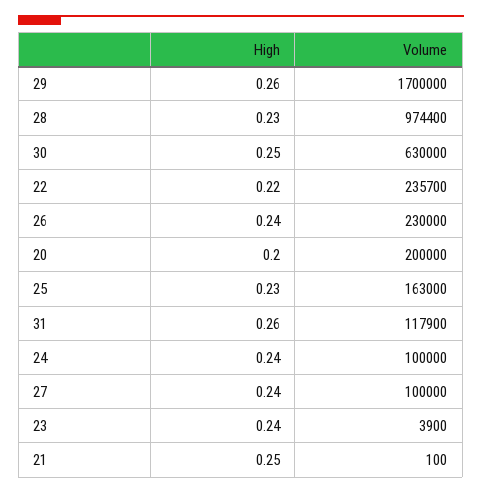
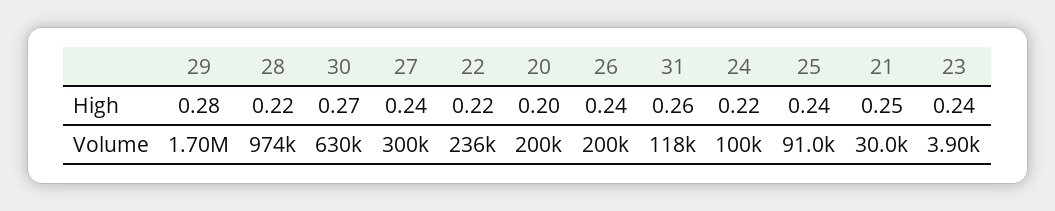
High, 29: 0.26 -> 0.28
High, 28: 0.23 -> 0.22
High, 30: 0.25 -> 0.27
Volume, 26: 230000 -> 200000
High, 25: 0.23 -> 0.24
Volume, 25: 163000 -> 91000
High, 24: 0.24 -> 0.22
Volume, 27: 100000 -> 300000
Volume, 21: 100 -> 30000

